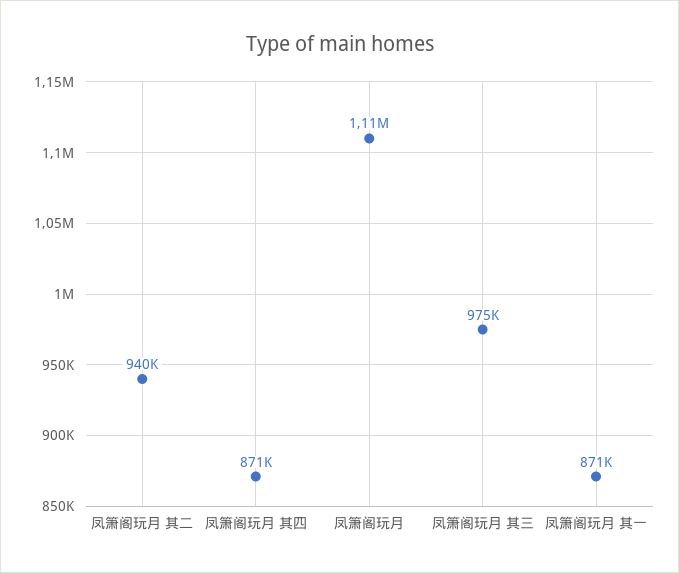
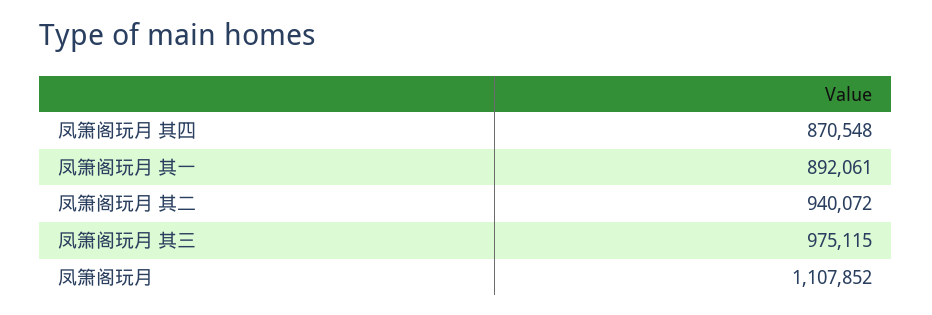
凤箫阁玩月 其一: 871000 -> 892061

